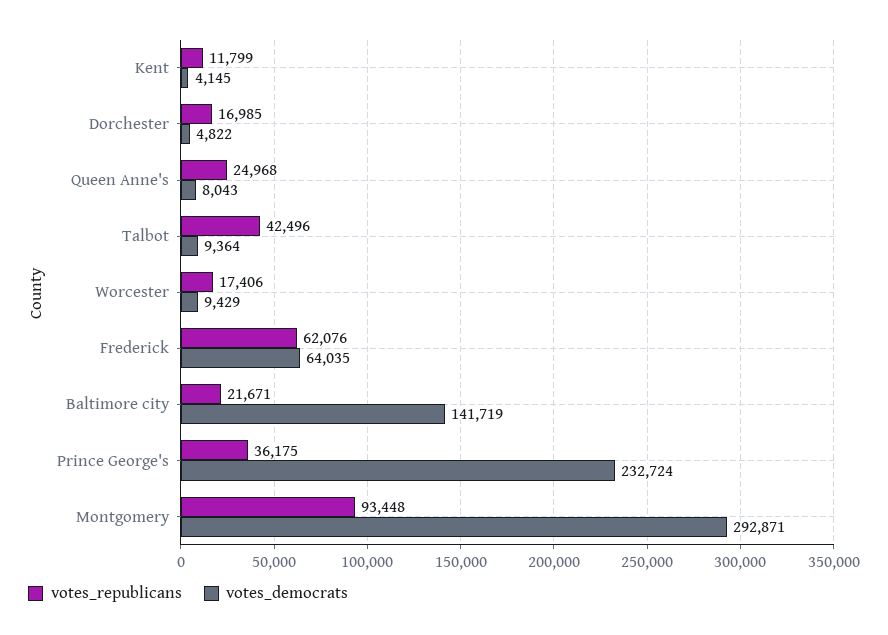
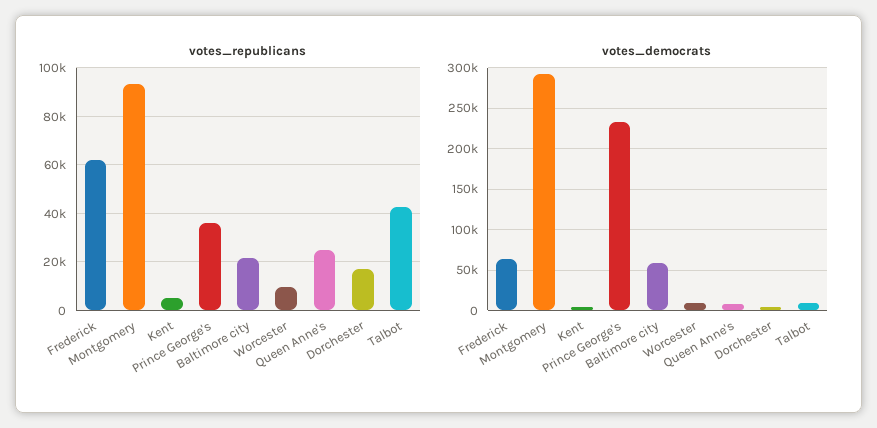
votes_republicans, Kent: 11799 -> 5000
votes_republicans, Worcester: 17406 -> 10000
votes_democrats, Baltimore city: 141719 -> 60000

